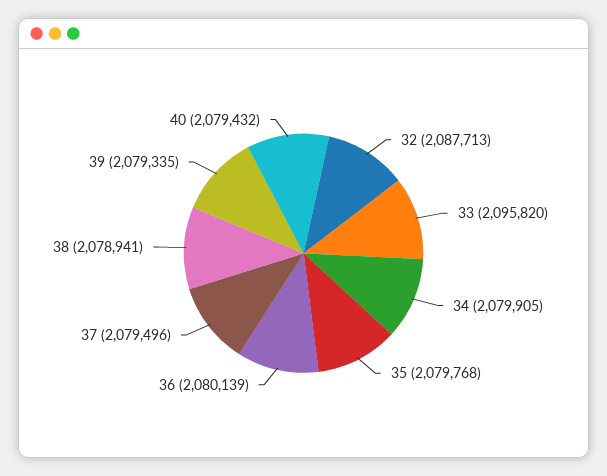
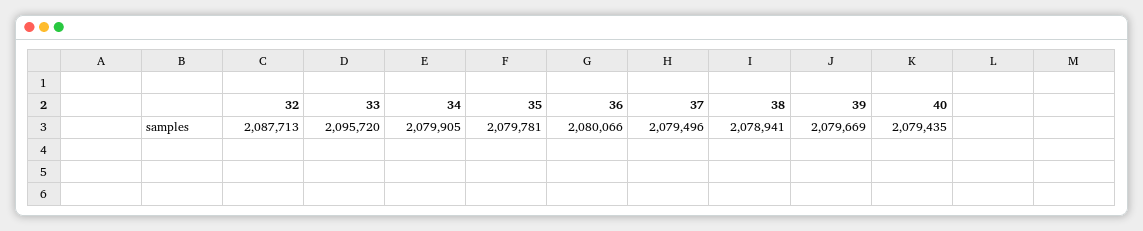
33: 2095820 -> 2095720
35: 2079768 -> 2079781
36: 2080139 -> 2080066
39: 2079335 -> 2079669
40: 2079432 -> 2079435

